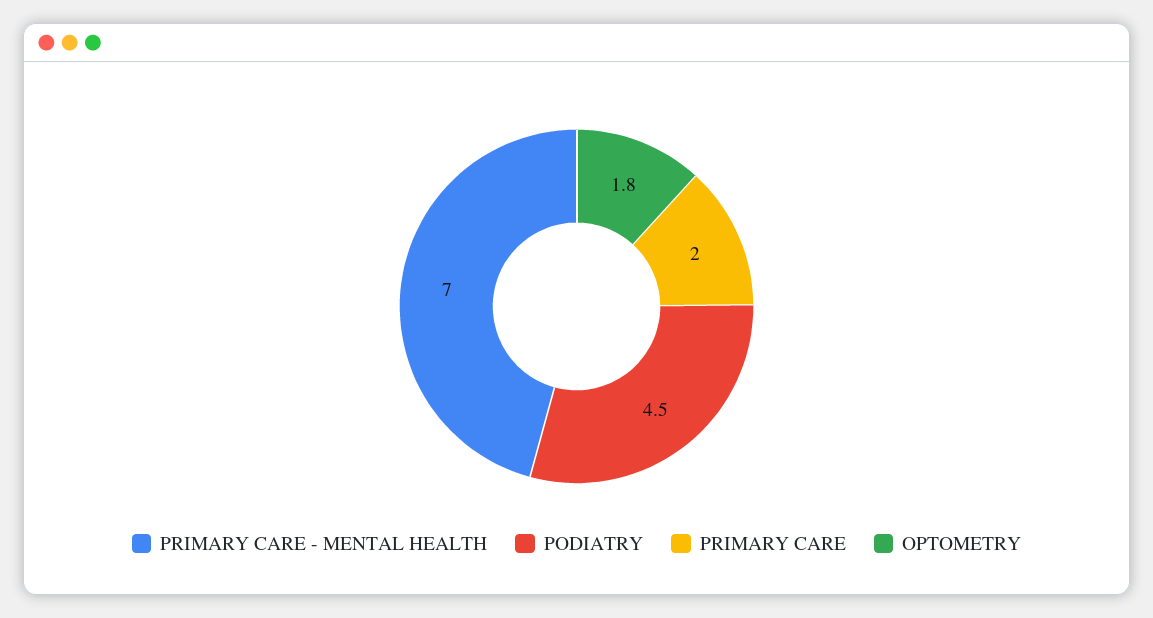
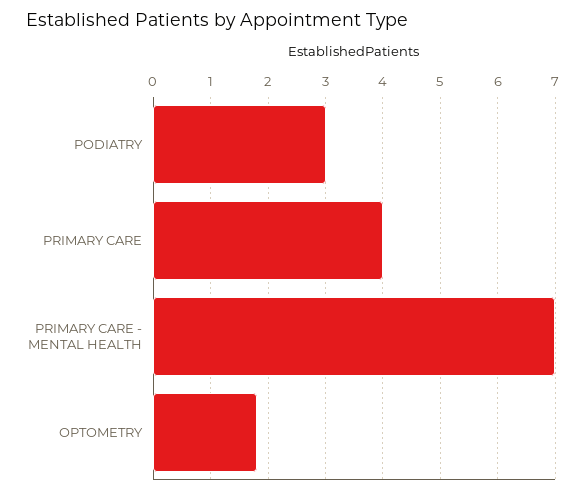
PODIATRY: 4.5 -> 3
PRIMARY CARE: 2 -> 4

